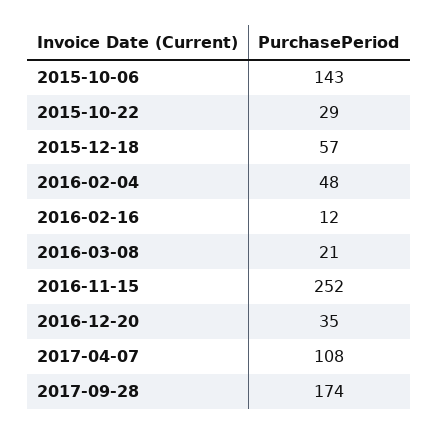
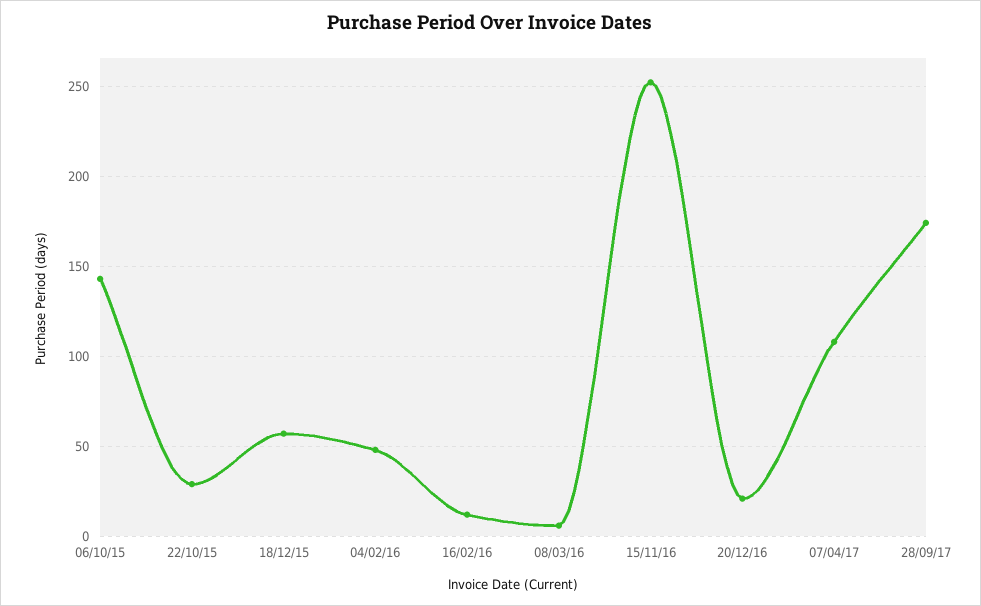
2016-03-08: 21 -> 5
2016-12-20: 35 -> 20

